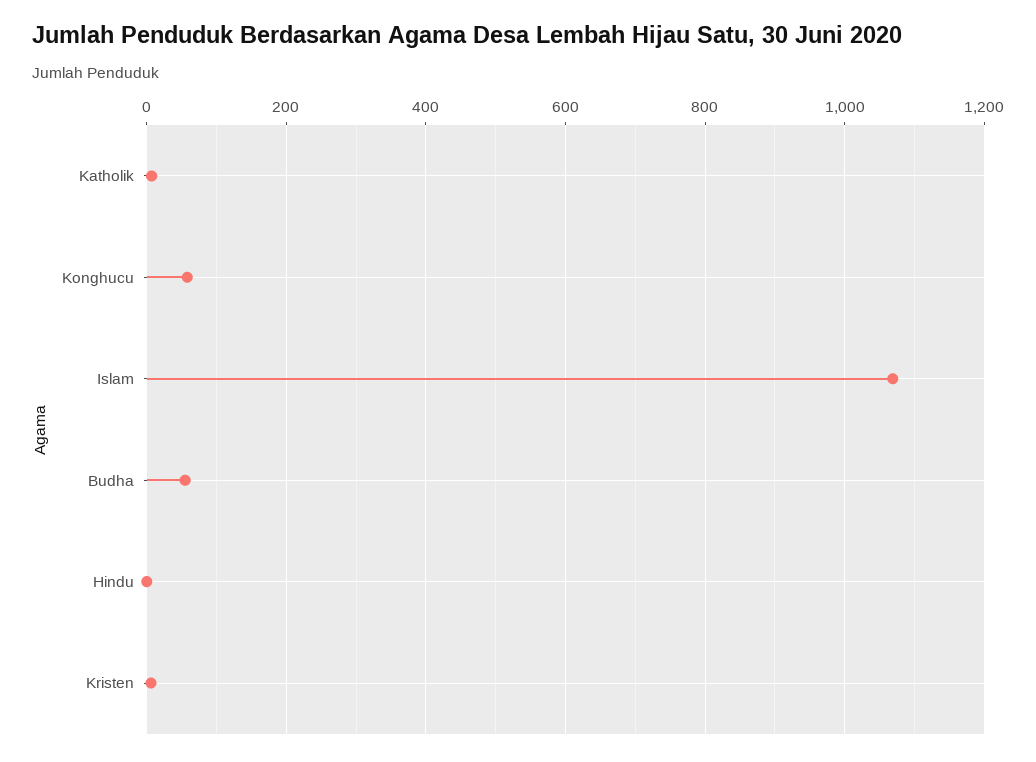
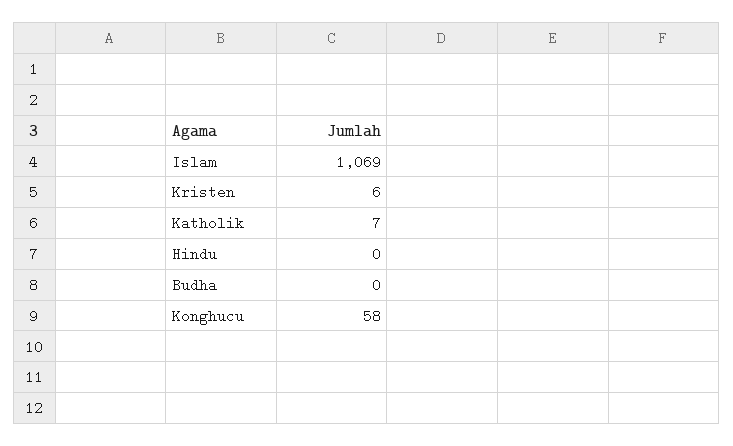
Budha: 60 -> 0

